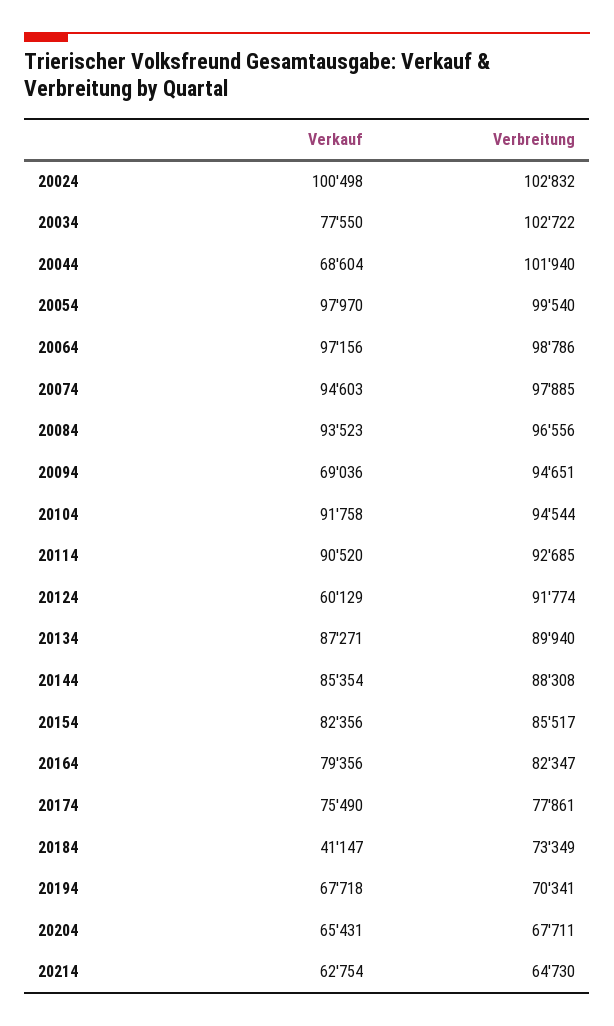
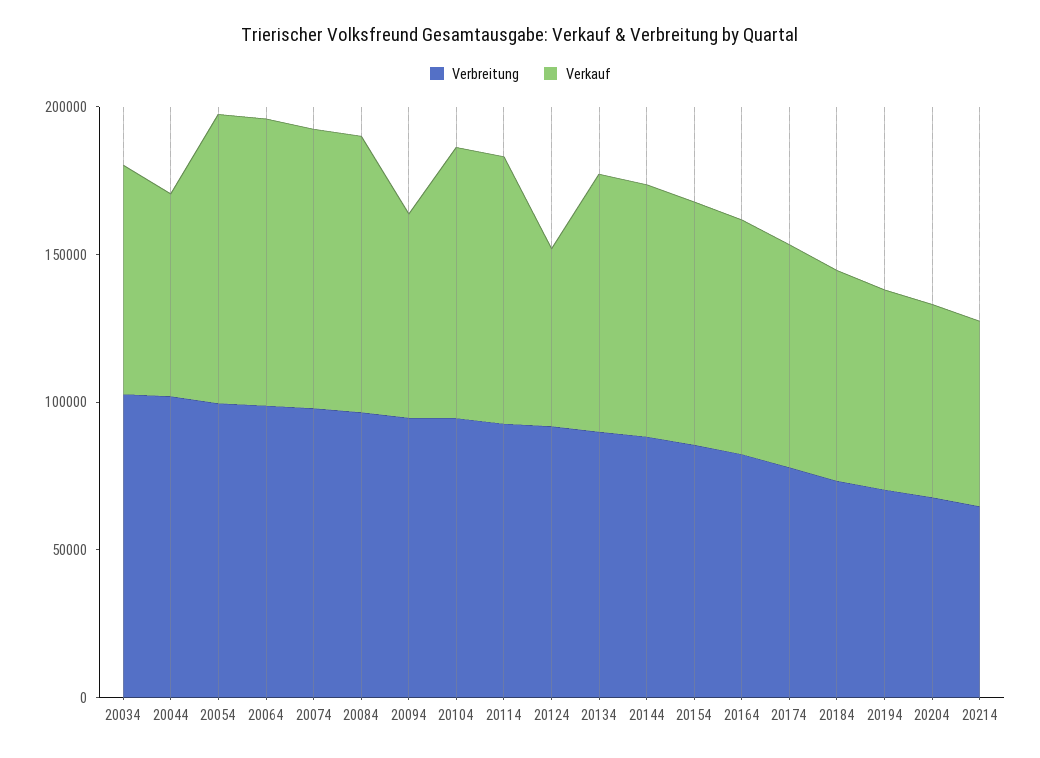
Verkauf, 20024: 100498 -> none
Verbreitung, 20024: 102832 -> none
Verkauf, 20184: 41147 -> 70000

